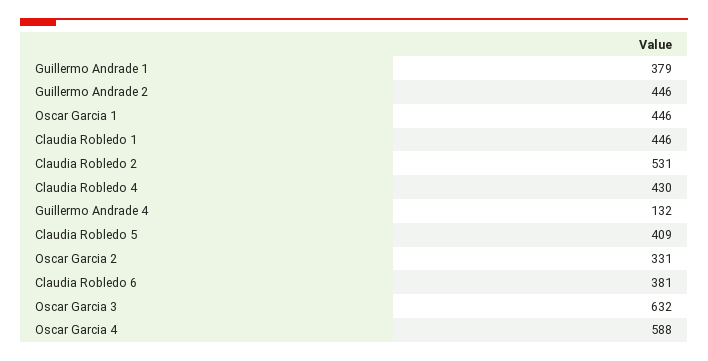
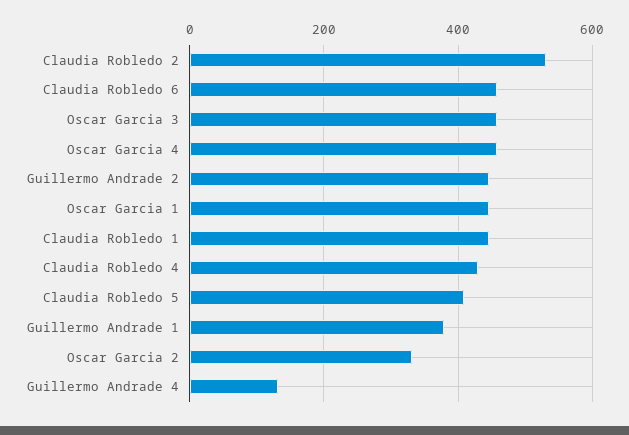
Claudia Robledo 6: 381 -> 460
Oscar Garcia 3: 632 -> 460
Oscar Garcia 4: 588 -> 460

